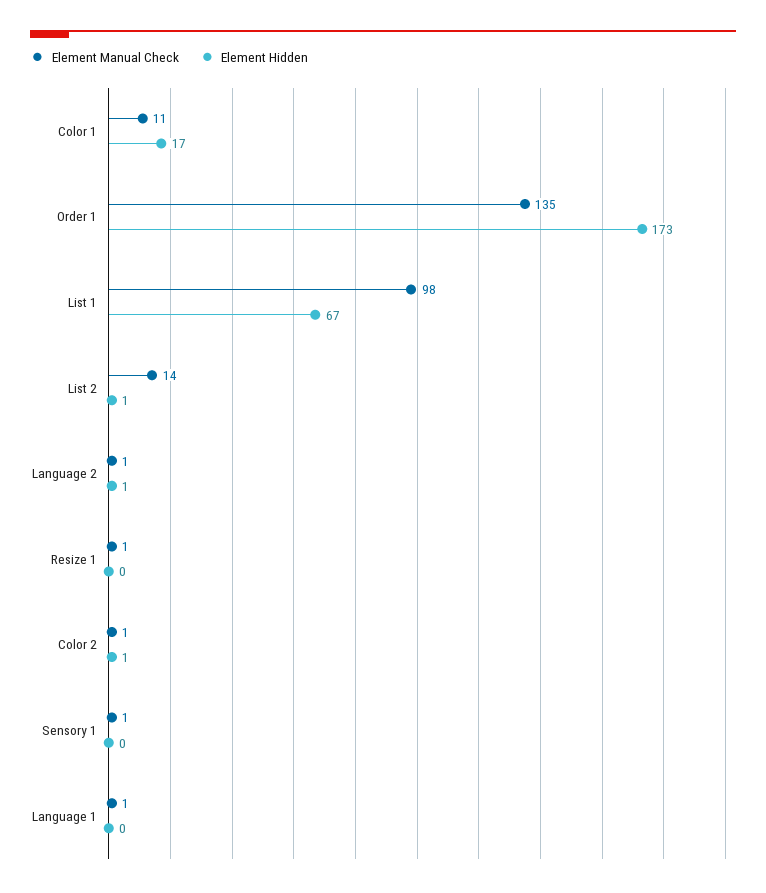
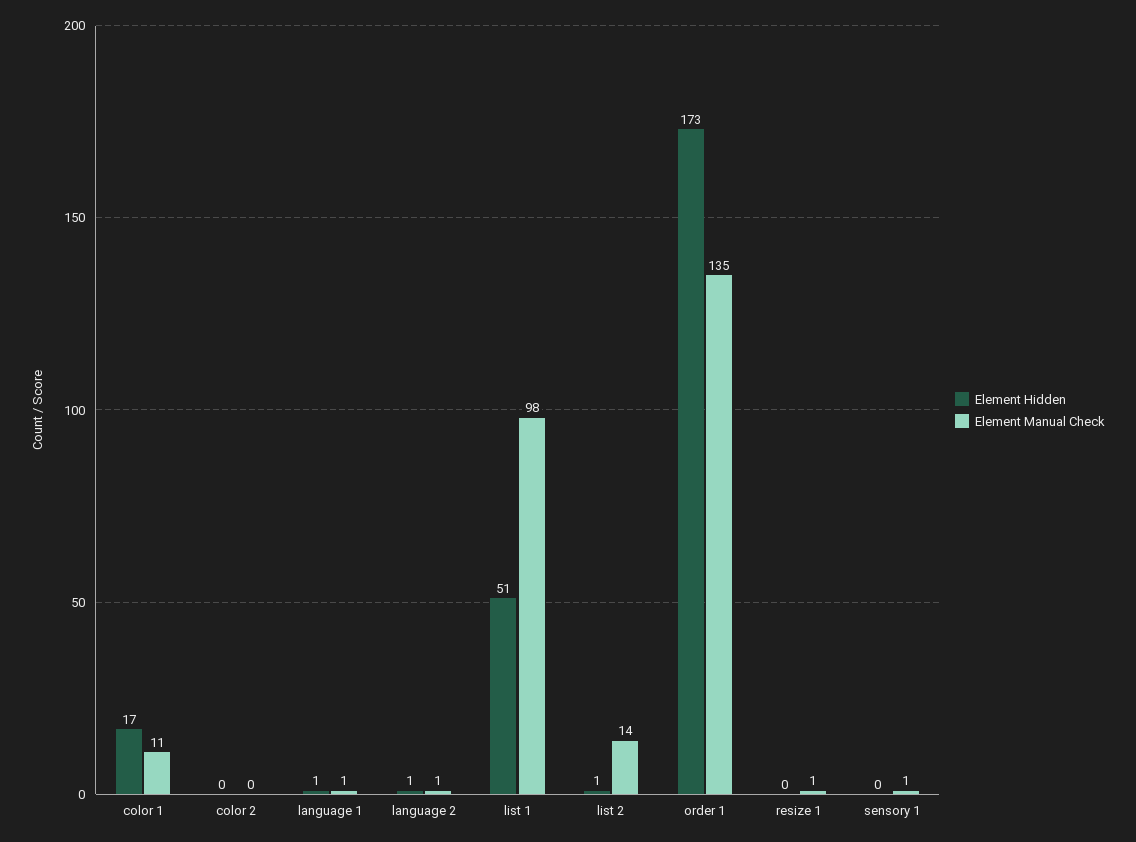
Element Hidden, List 1: 67 -> 51
Element Manual Check, Color 2: 1 -> 0
Element Hidden, Color 2: 1 -> 0
Element Hidden, Language 1: 0 -> 1

